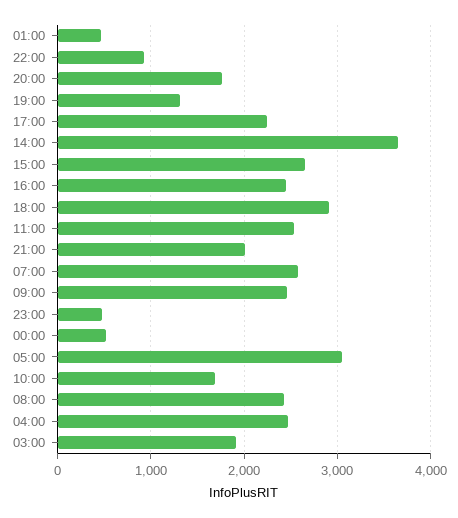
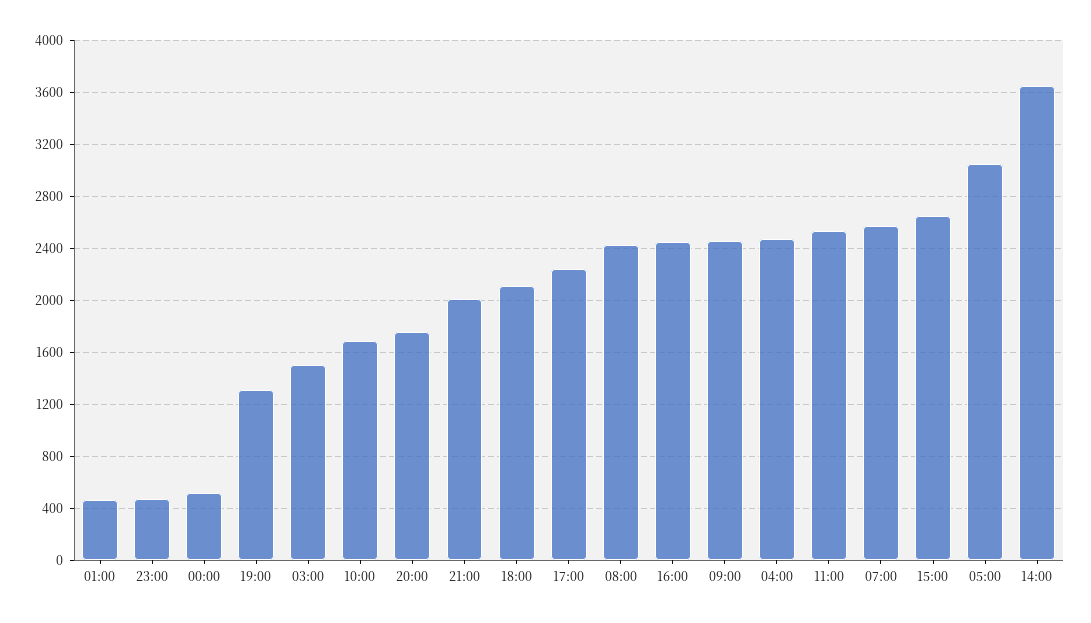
22:00: 900 -> none
18:00: 2900 -> 2100
03:00: 1900 -> 1500

